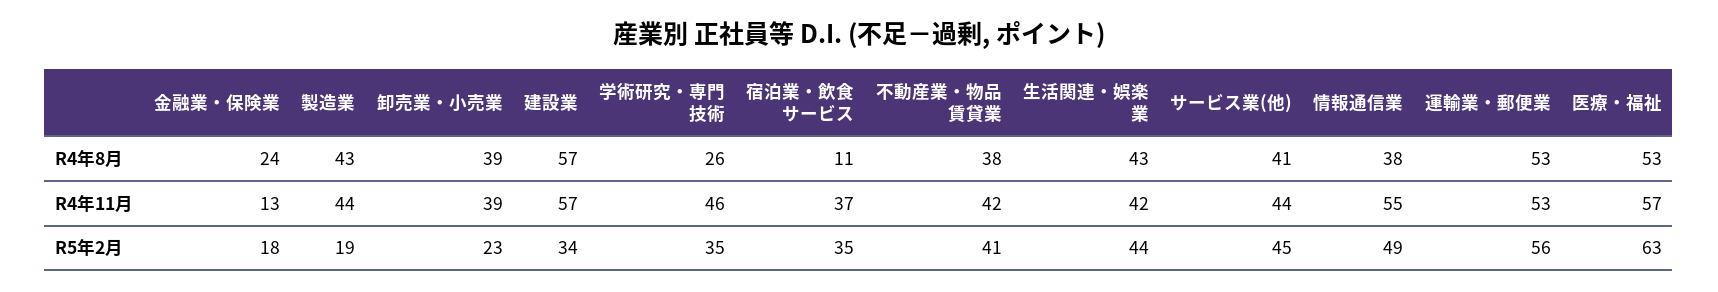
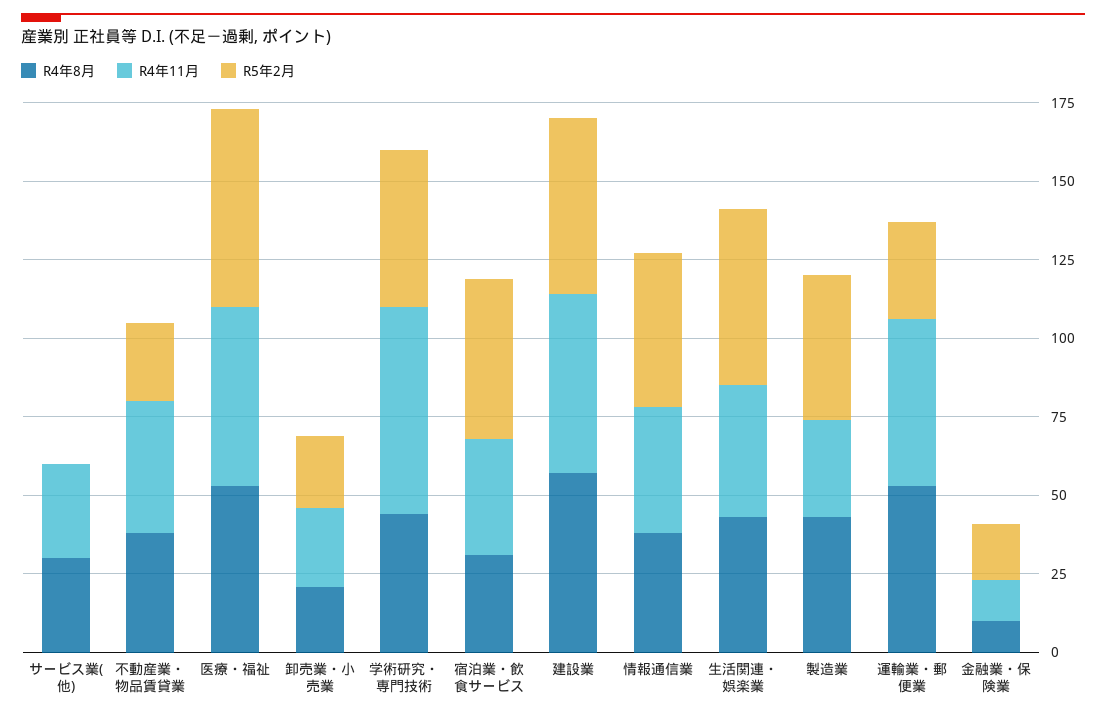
R4年8月, 金融業・保険業: 24 -> 10
R4年8月, 卸売業・小売業: 39 -> 20
R4年8月, 学術研究・専門技術: 26 -> 45
R4年8月, 宿泊業・飲食サービス: 11 -> 30
R4年8月, サービス業(他): 41 -> 30
R4年11月, 製造業: 44 -> 30
R4年11月, 卸売業・小売業: 39 -> 25
R4年11月, 学術研究・専門技術: 46 -> 65
R4年11月, サービス業(他): 44 -> 30
R4年11月, 情報通信業: 55 -> 40
R5年2月, 製造業: 19 -> 45
R5年2月, 建設業: 34 -> 55
R5年2月, 学術研究・専門技術: 35 -> 50
R5年2月, 宿泊業・飲食サービス: 35 -> 50
R5年2月, 不動産業・物品賃貸業: 41 -> 25
R5年2月, 生活関連・娯楽業: 44 -> 55
R5年2月, サービス業(他): 45 -> 0
R5年2月, 運輸業・郵便業: 56 -> 30

